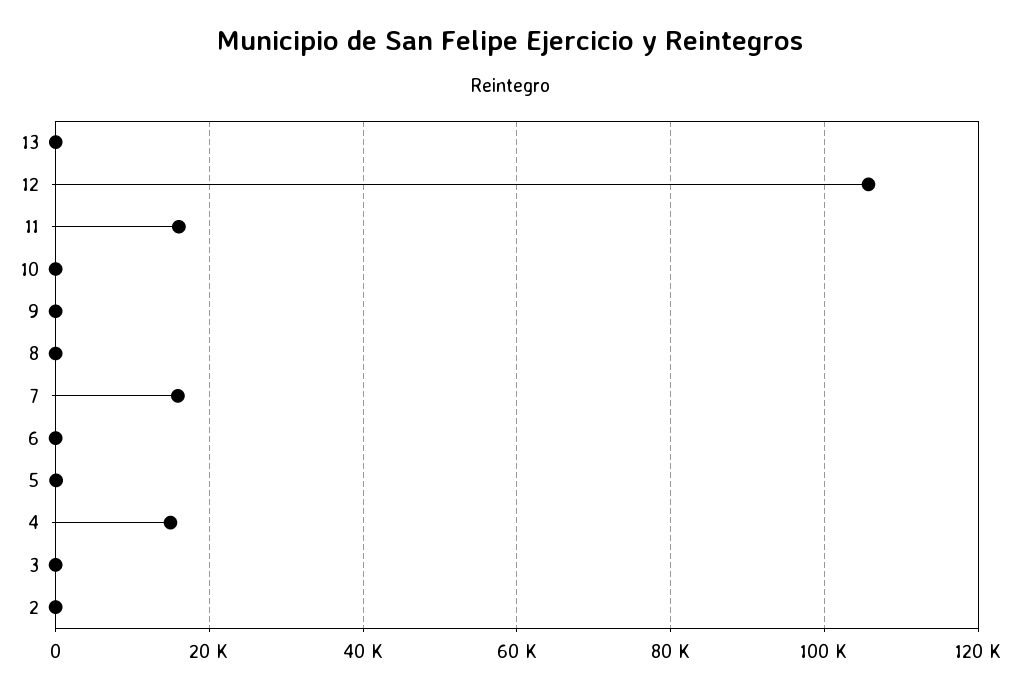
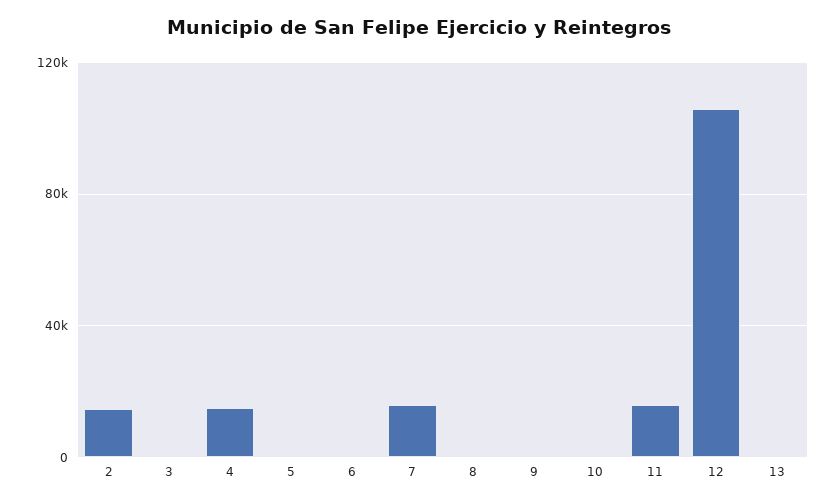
2: 0 -> 15000

